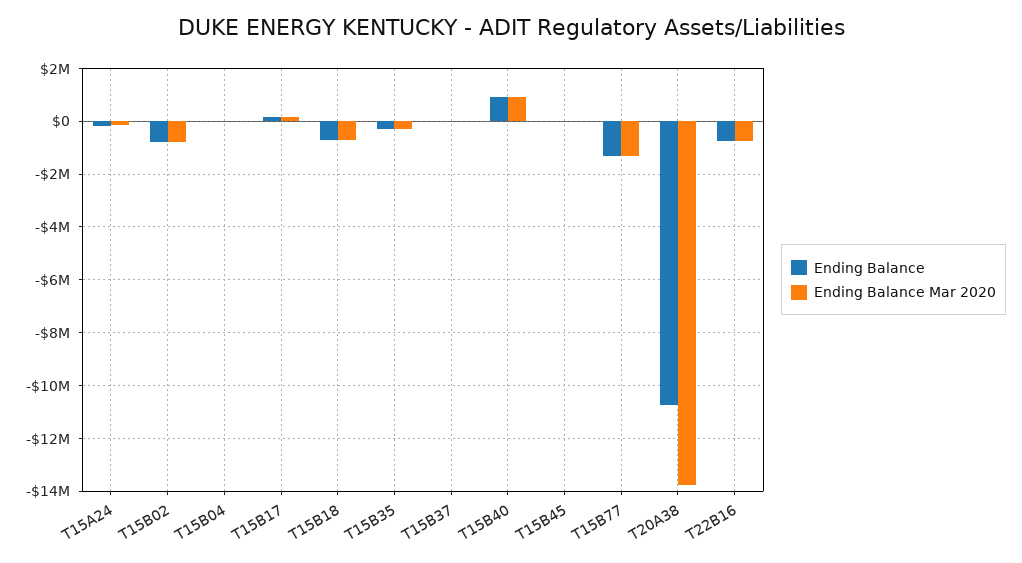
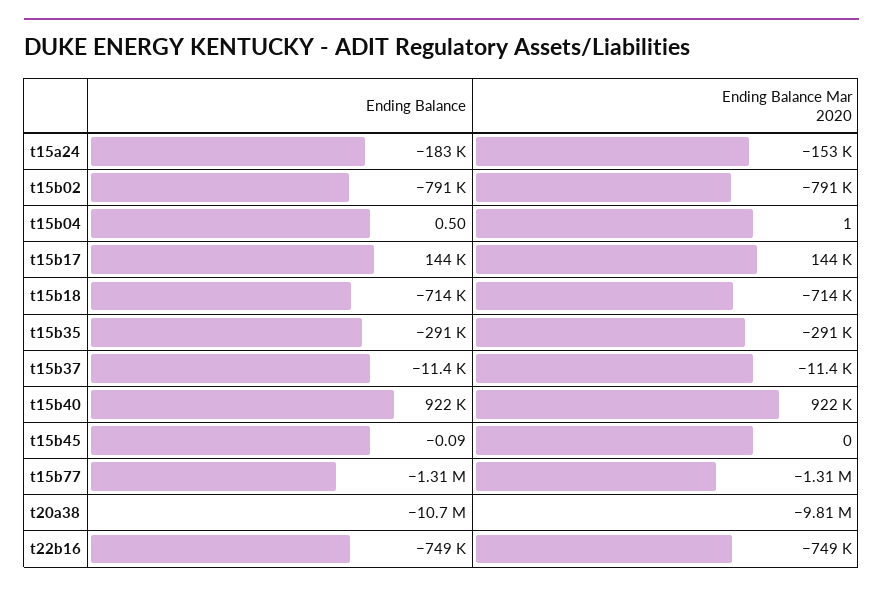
Ending Balance Mar 2020, T20A38: -13750000 -> -9810000

